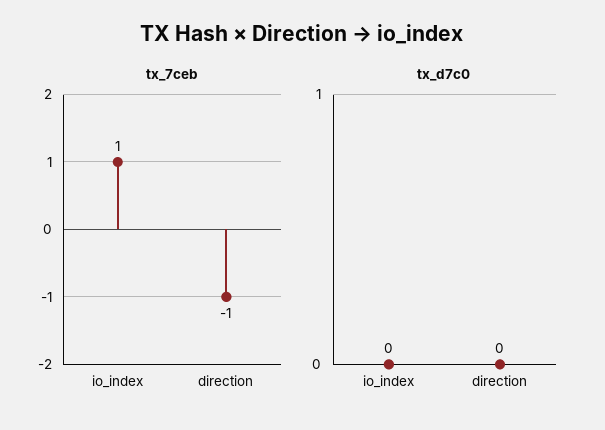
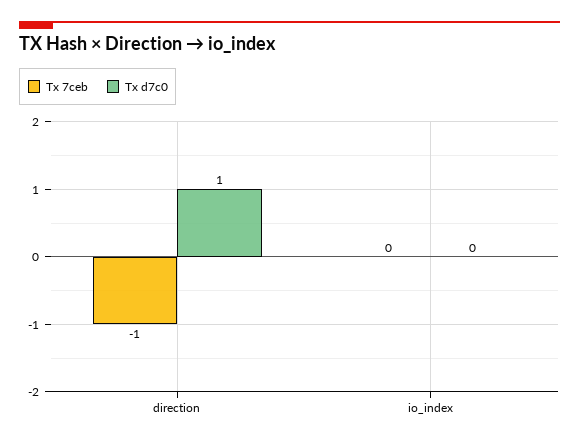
tx_7ceb, io_index: 1 -> 0
tx_d7c0, direction: 0 -> 1

